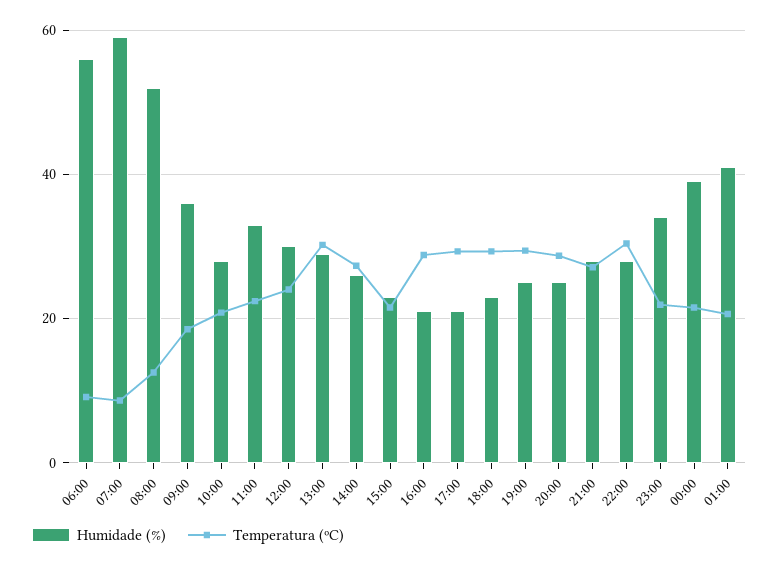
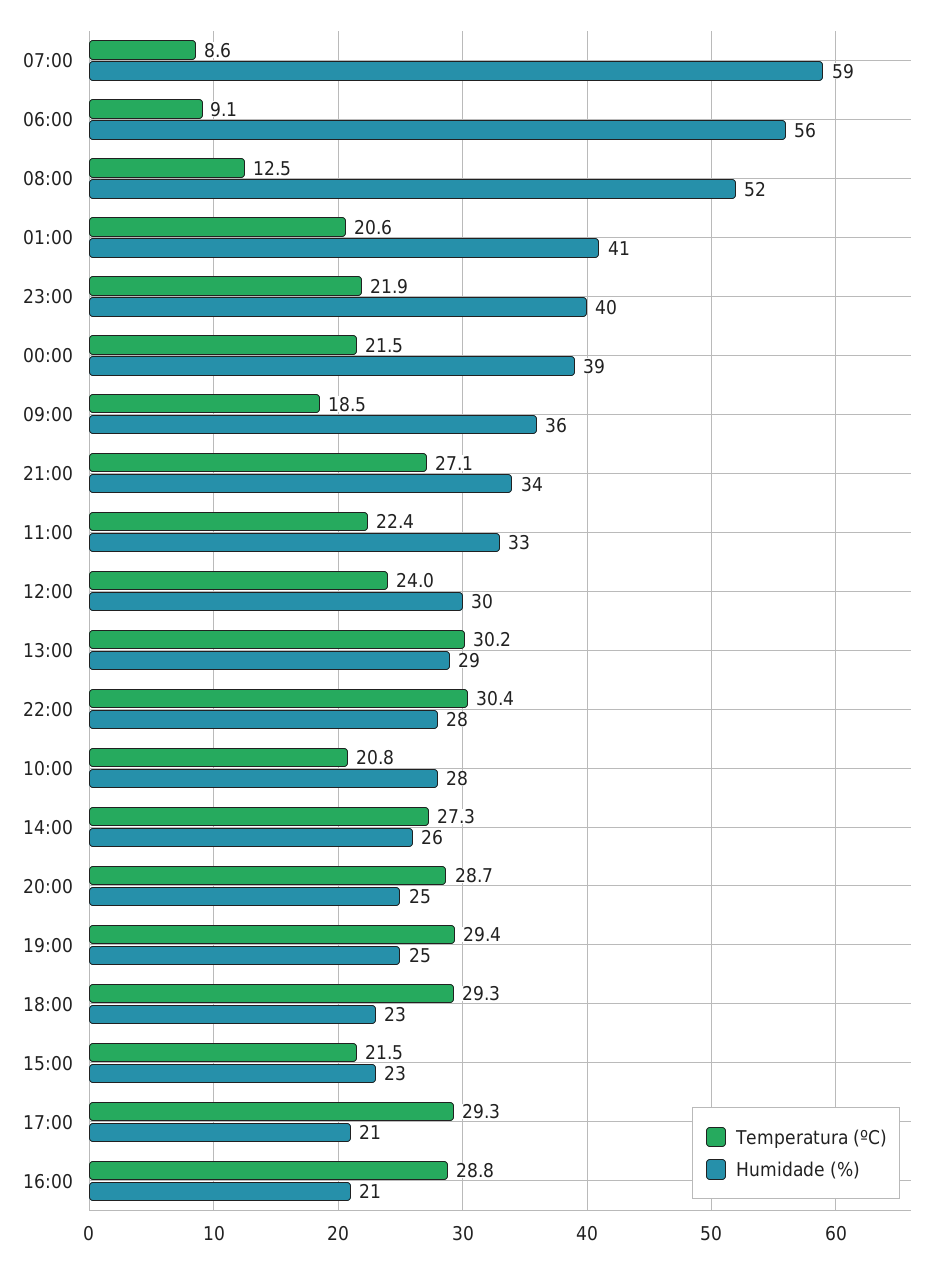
Humidade (%), 21:00: 28 -> 34
Humidade (%), 23:00: 34 -> 40

